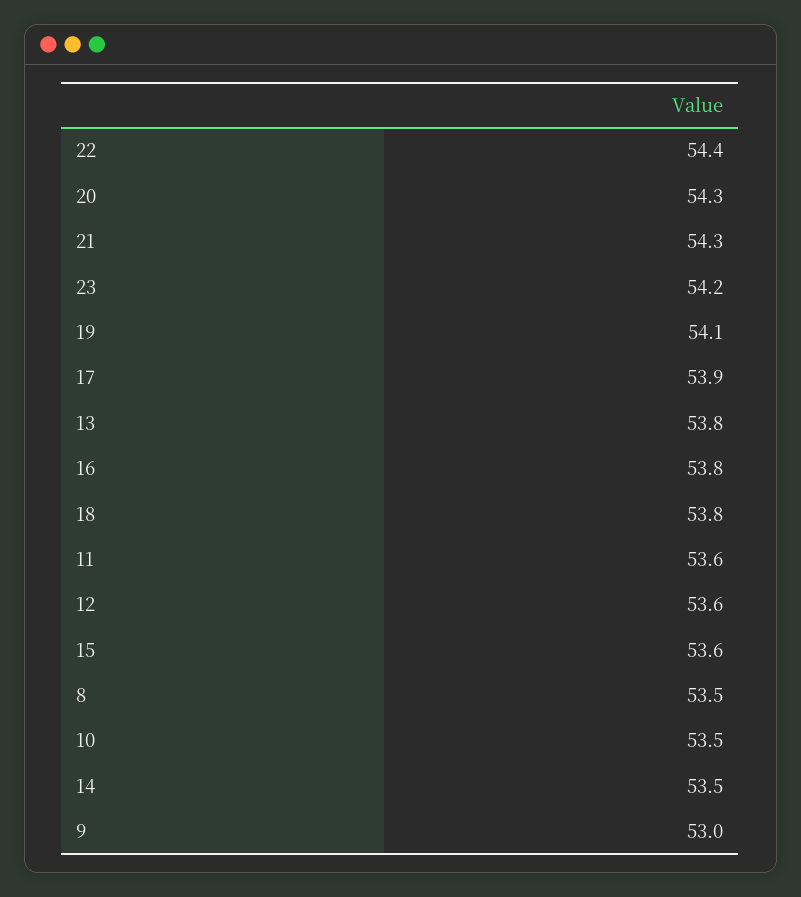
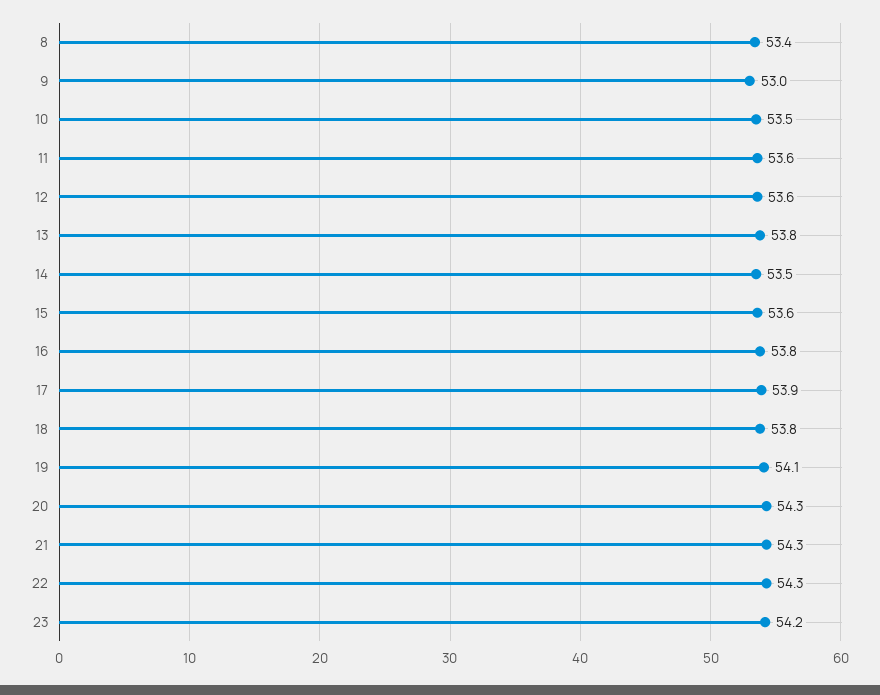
22: 54.4 -> 54.3
8: 53.5 -> 53.4

